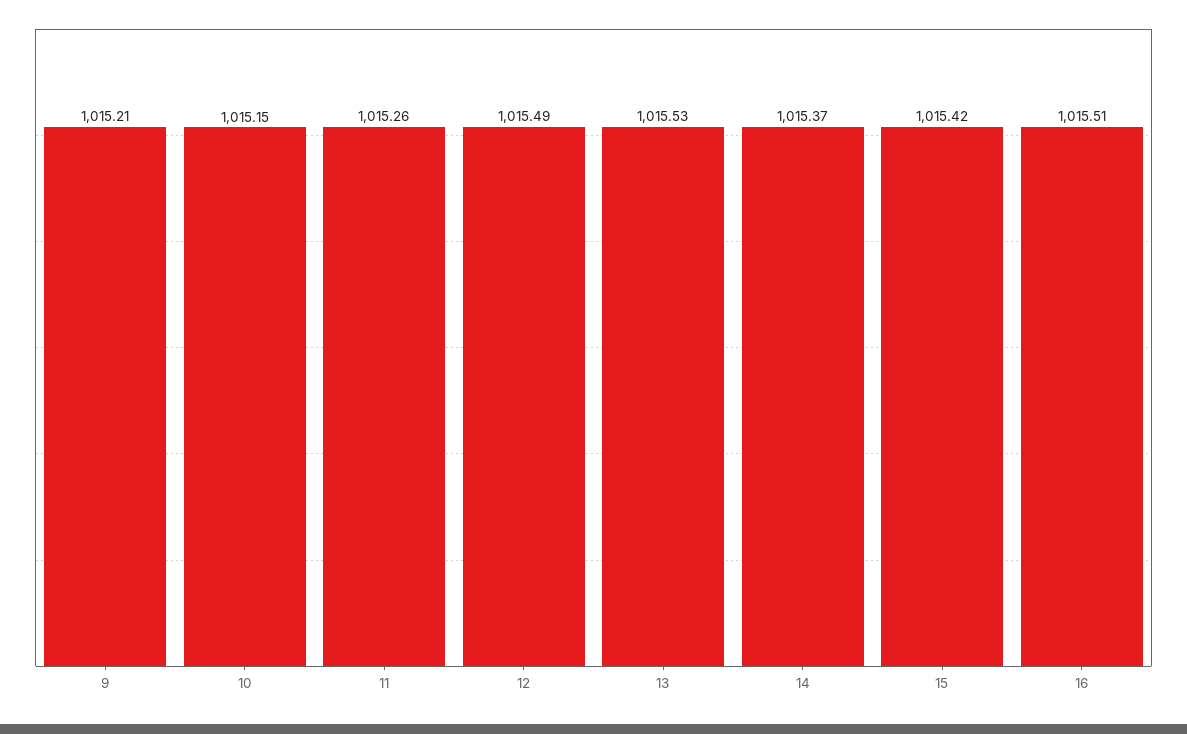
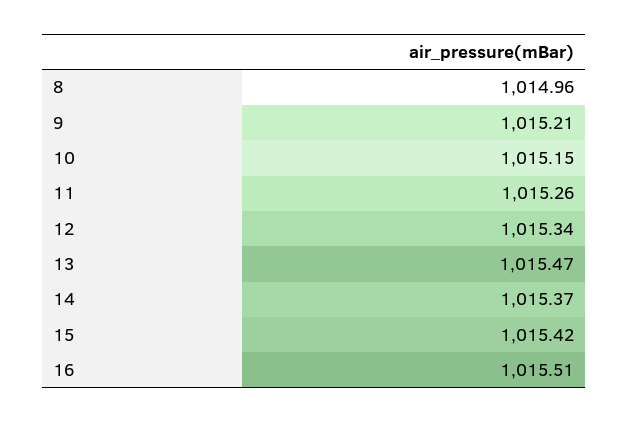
12: 1015.49 -> 1015.34
13: 1015.53 -> 1015.47
8: none -> 1014.96

